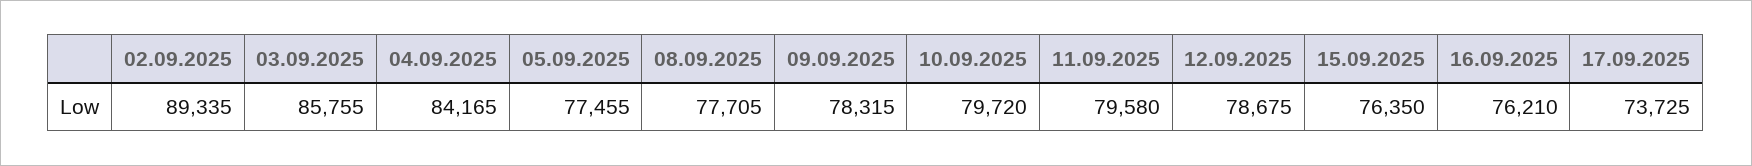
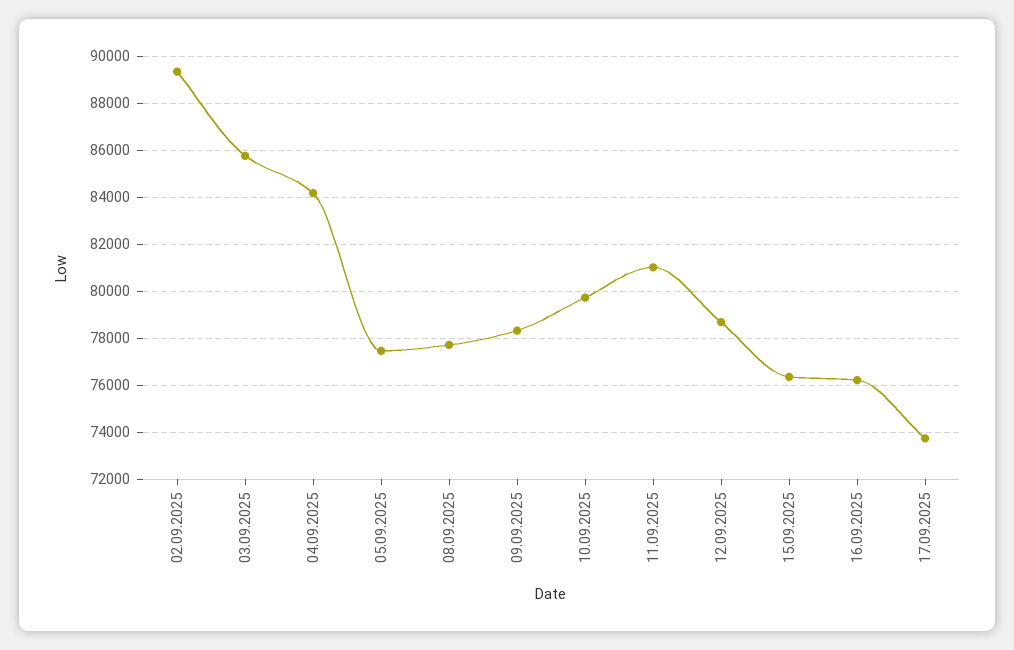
11.09.2025: 79580 -> 81000

